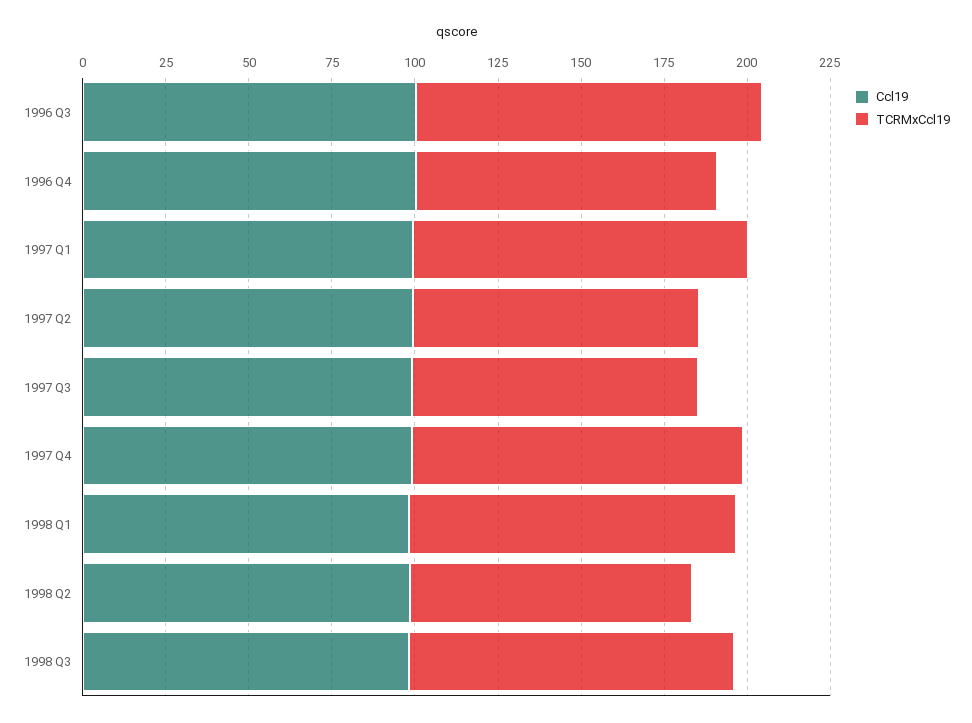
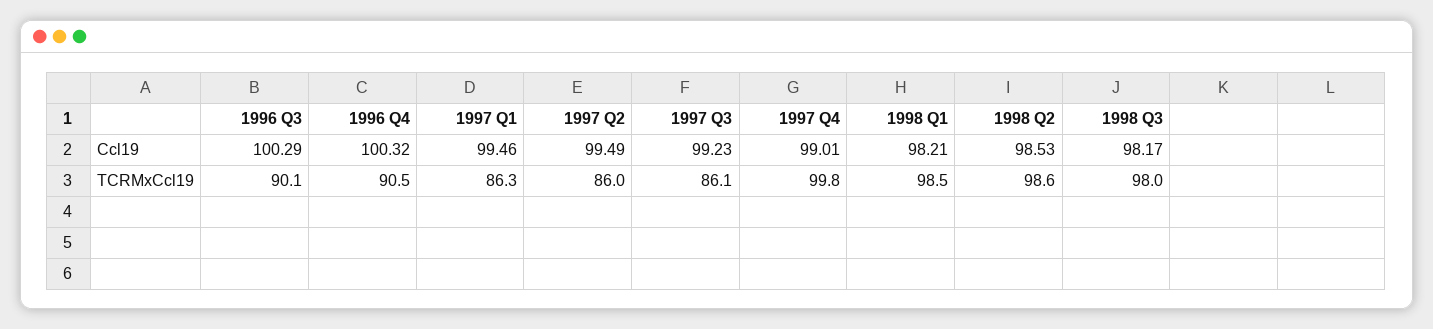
TCRMxCcl19, 1996 Q3: 105 -> 90.1
TCRMxCcl19, 1997 Q1: 100 -> 86.3
TCRMxCcl19, 1998 Q2: 85 -> 98.6

